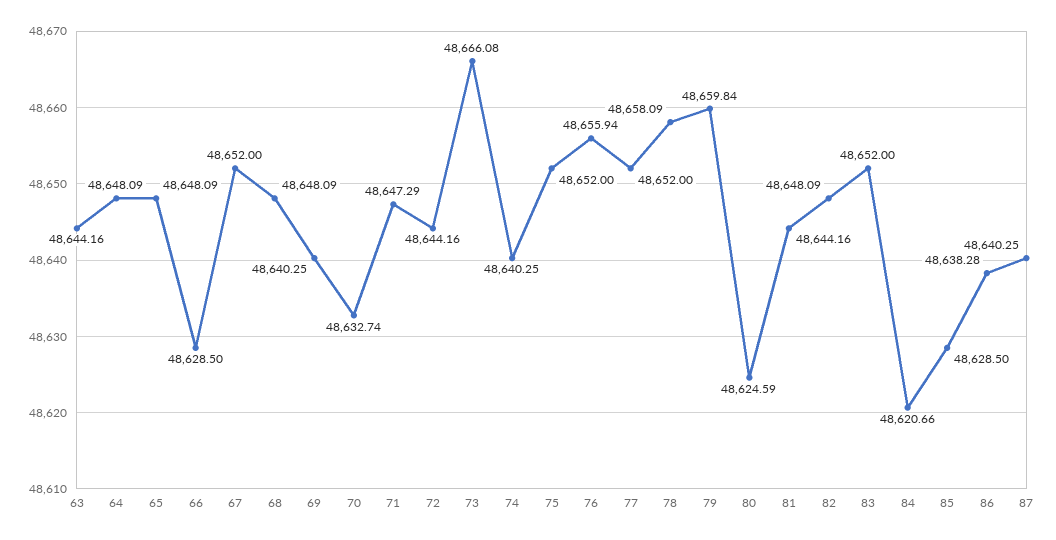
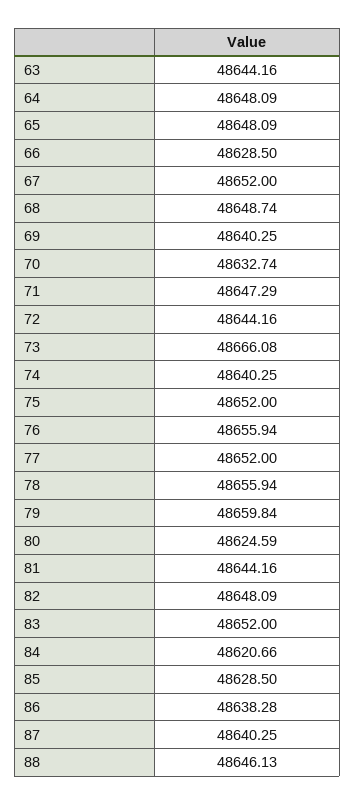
68: 48648.09 -> 48648.74
78: 48658.09 -> 48655.94
88: none -> 48646.13

